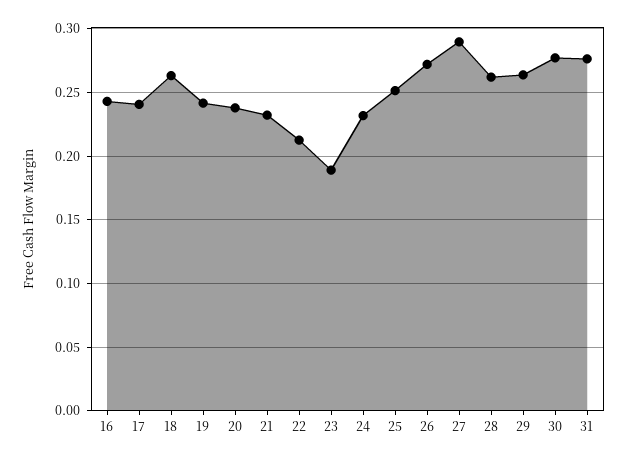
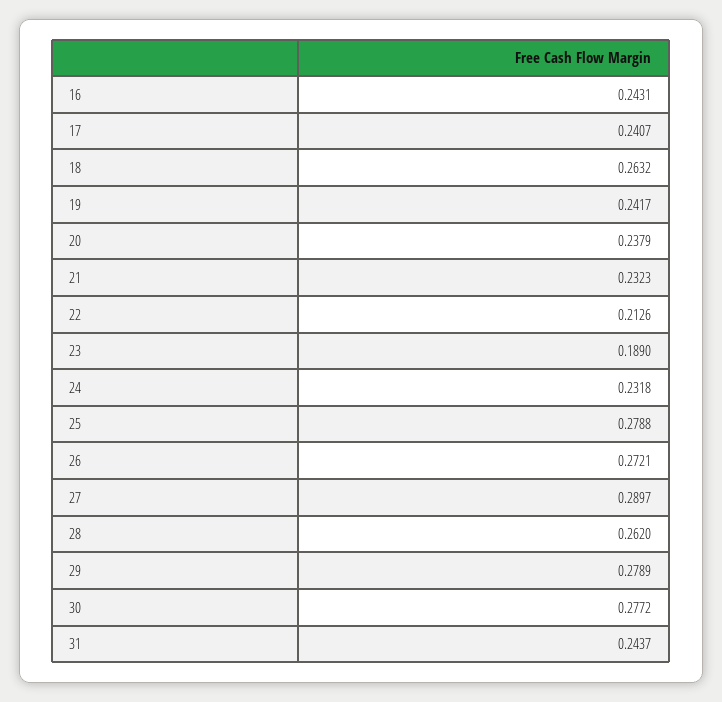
25: 0.25 -> 0.2788
29: 0.265 -> 0.2789
31: 0.275 -> 0.2437

